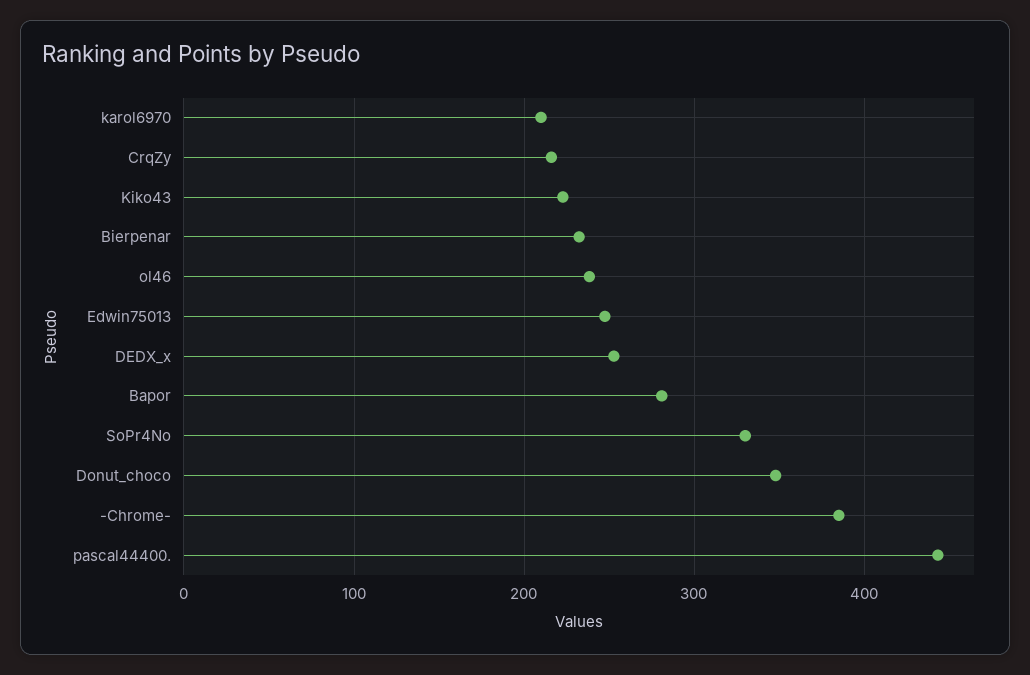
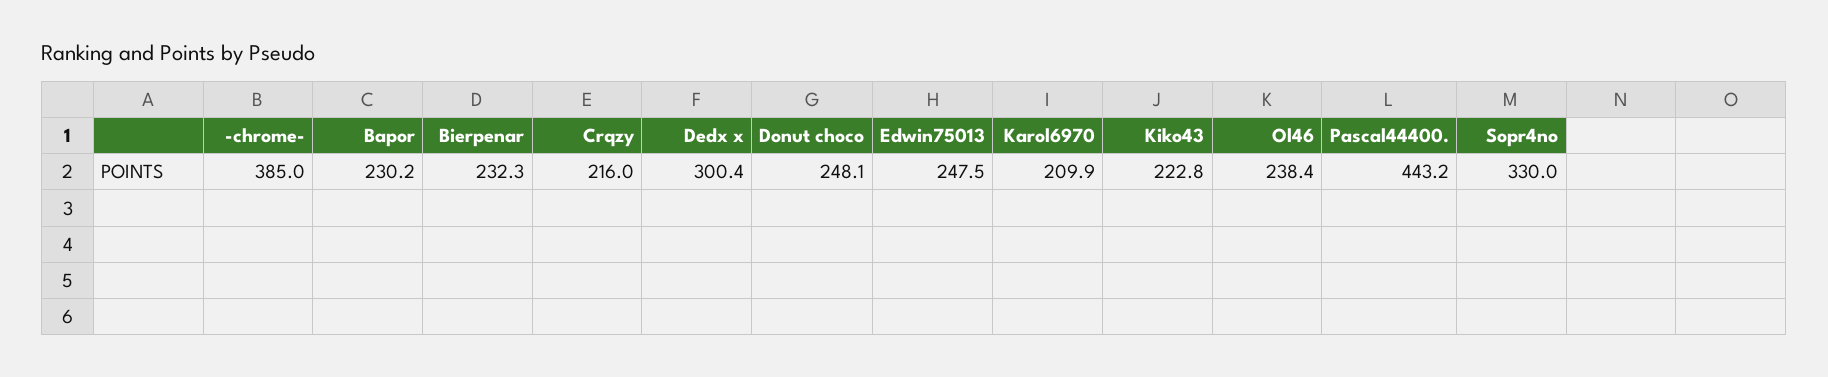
DEDX_x: 250 -> 300.4
Bapor: 280 -> 230.2
Donut_choco: 350 -> 248.1

